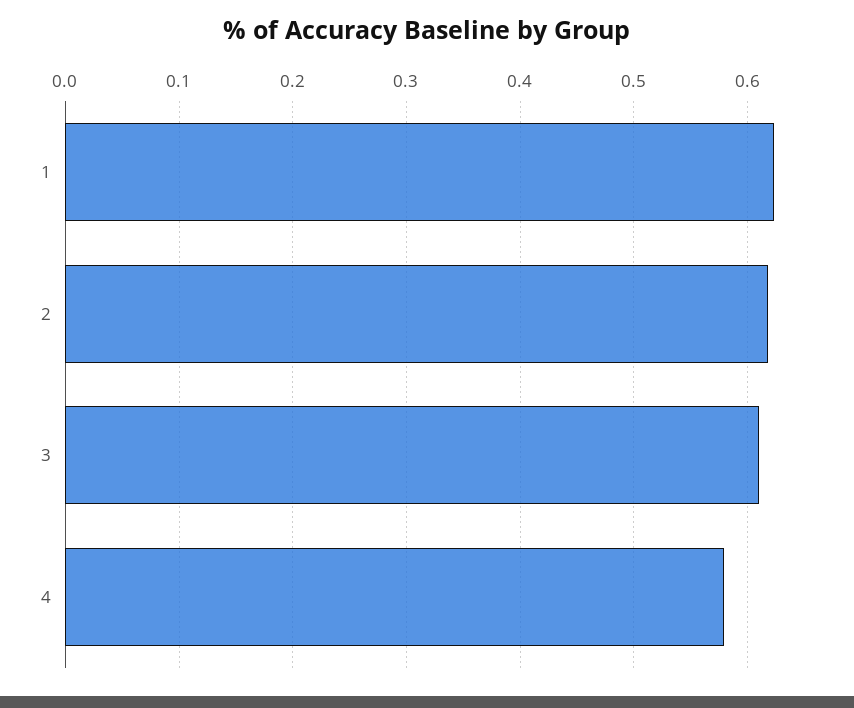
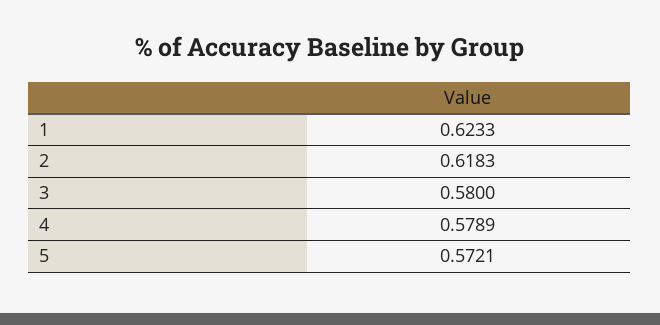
3: 0.61 -> 0.58
5: none -> 0.5721

